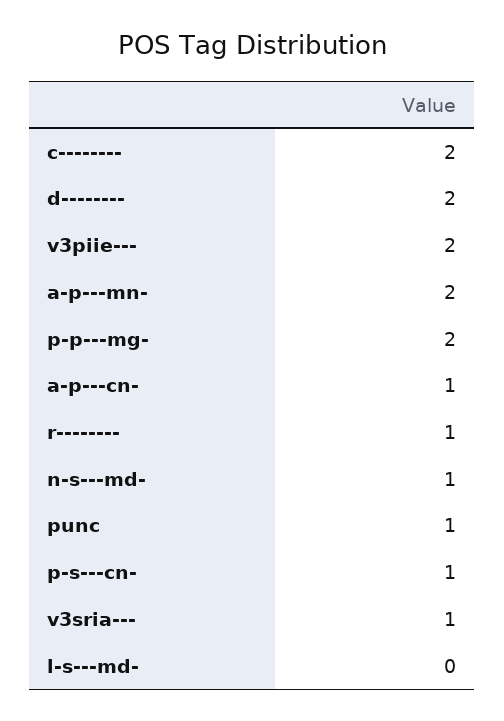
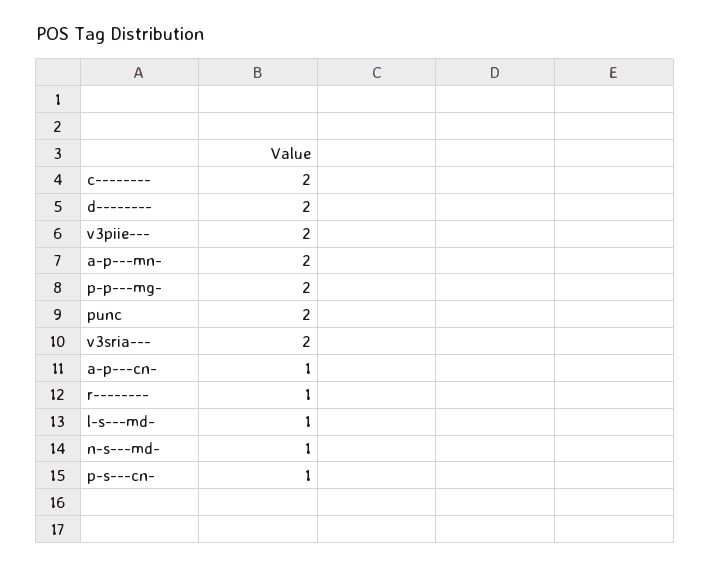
punc: 1 -> 2
v3sria---: 1 -> 2
l-s---md-: 0 -> 1

